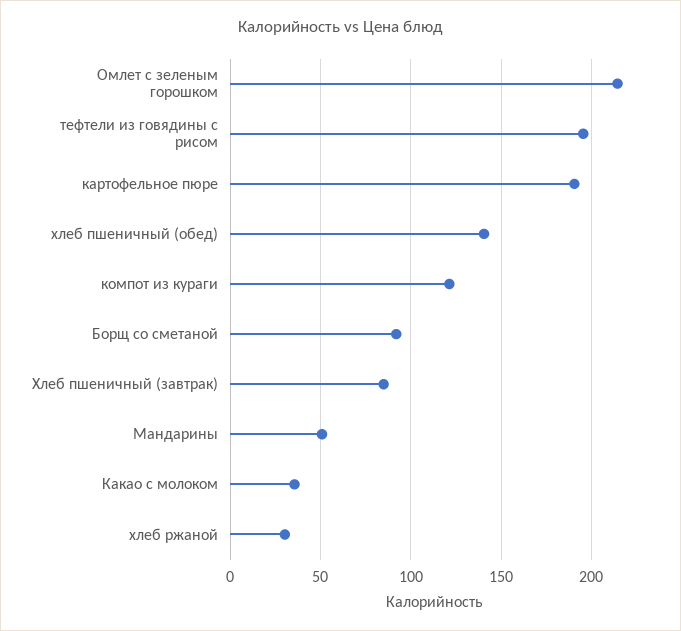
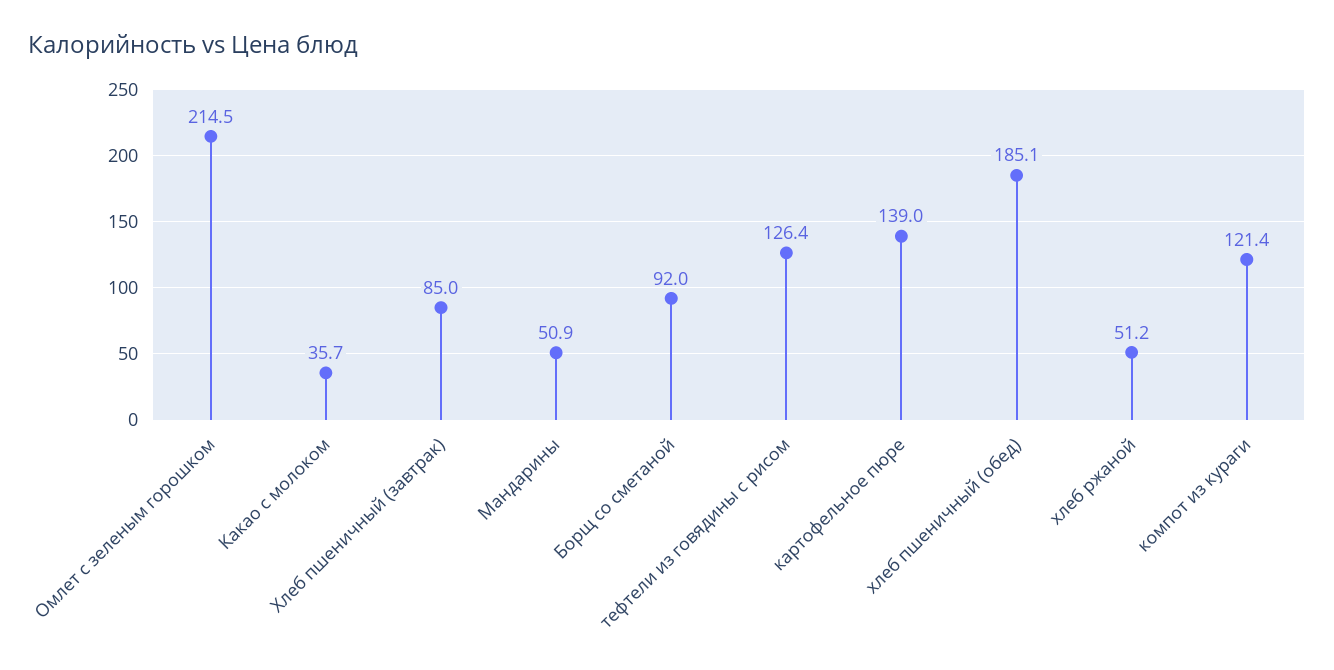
тефтели из говядины с рисом: 195 -> 126.4
картофельное пюре: 190 -> 139
хлеб пшеничный (обед): 140 -> 185.1
хлеб ржаной: 30 -> 51.2

